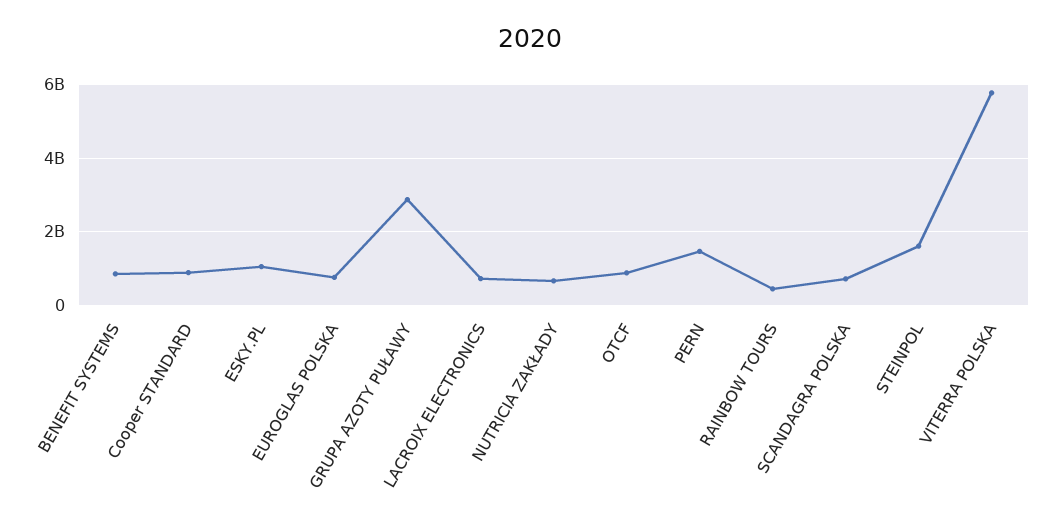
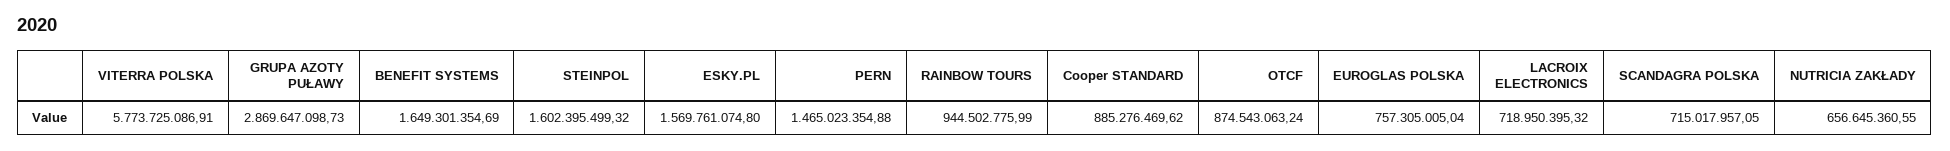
BENEFIT SYSTEMS: 800000000 -> 1649301354.69
ESKY.PL: 1000000000 -> 1569761074.8
RAINBOW TOURS: 400000000 -> 944502775.99

